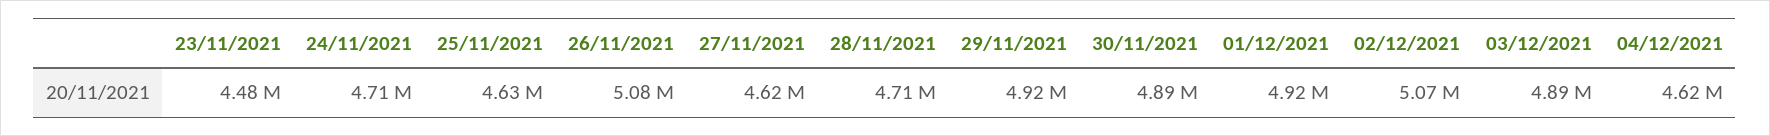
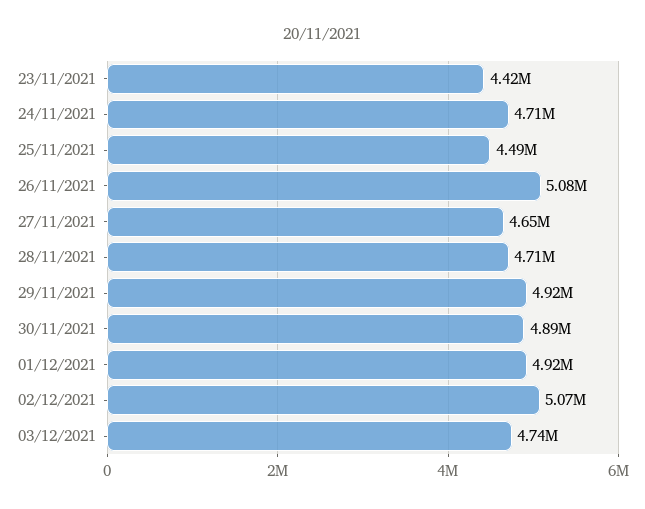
23/11/2021: 4480000 -> 4420000
25/11/2021: 4630000 -> 4490000
27/11/2021: 4620000 -> 4650000
03/12/2021: 4890000 -> 4740000
04/12/2021: 4620000 -> none

